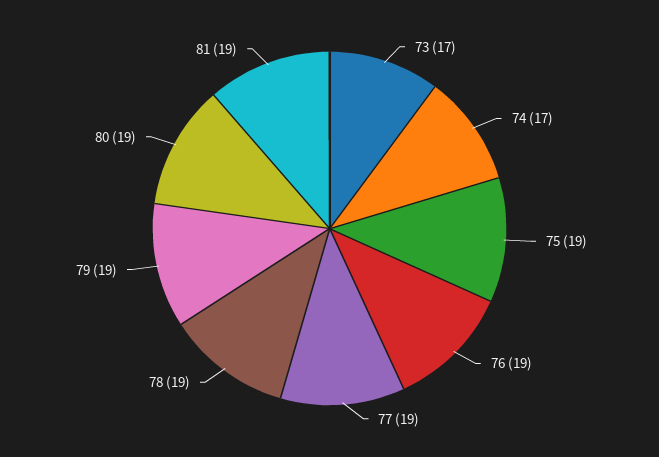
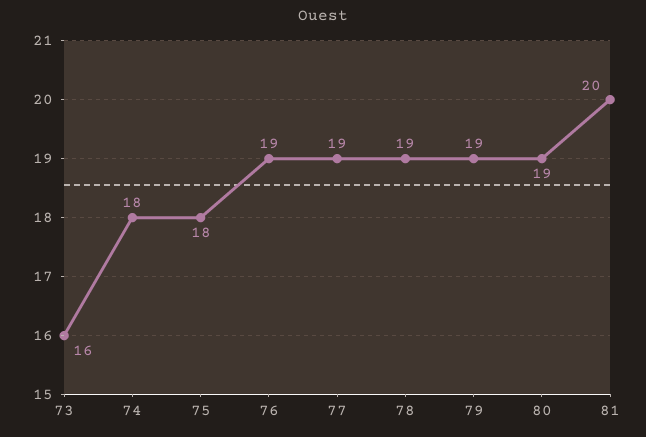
73: 17 -> 16
74: 17 -> 18
75: 19 -> 18
81: 19 -> 20

